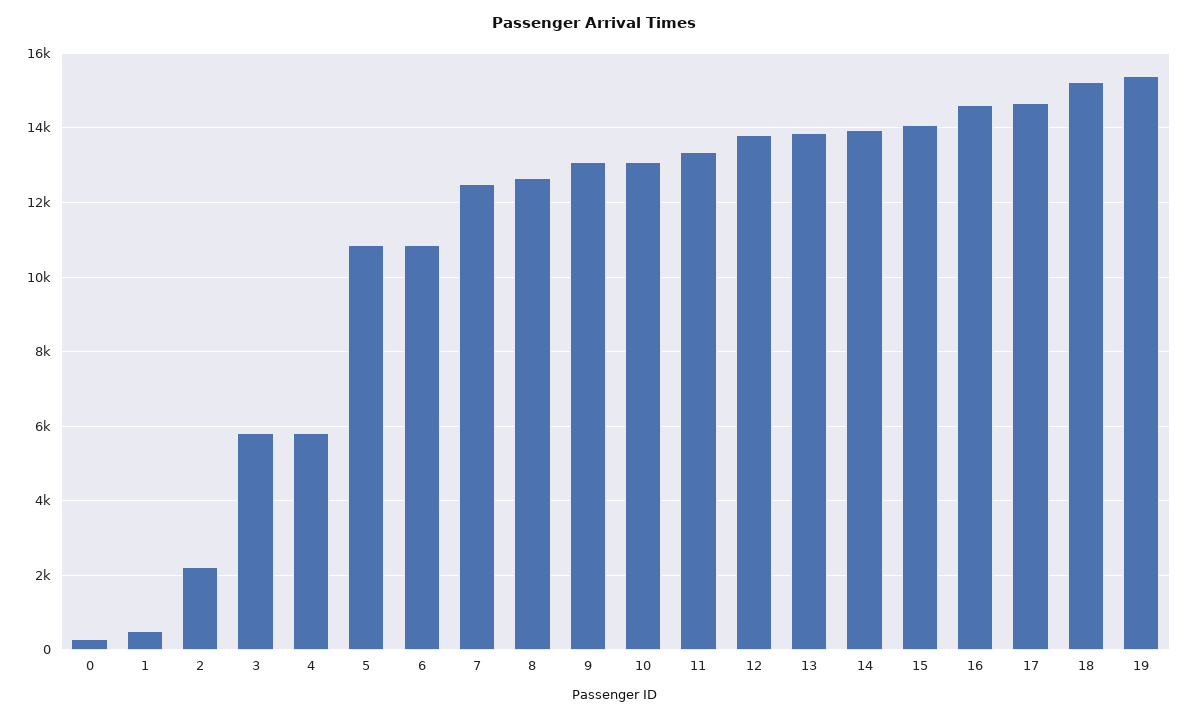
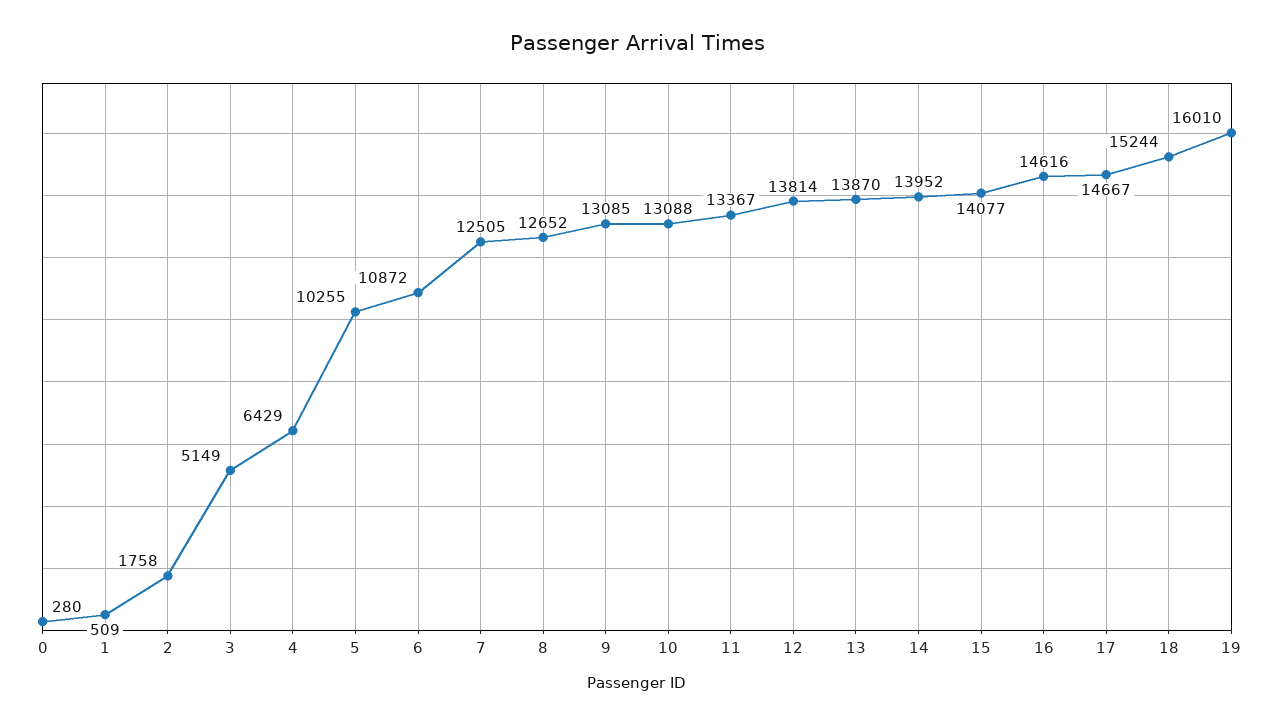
2: 2200 -> 1758
3: 5800 -> 5149
4: 5800 -> 6429
5: 10800 -> 10255
19: 15400 -> 16010

